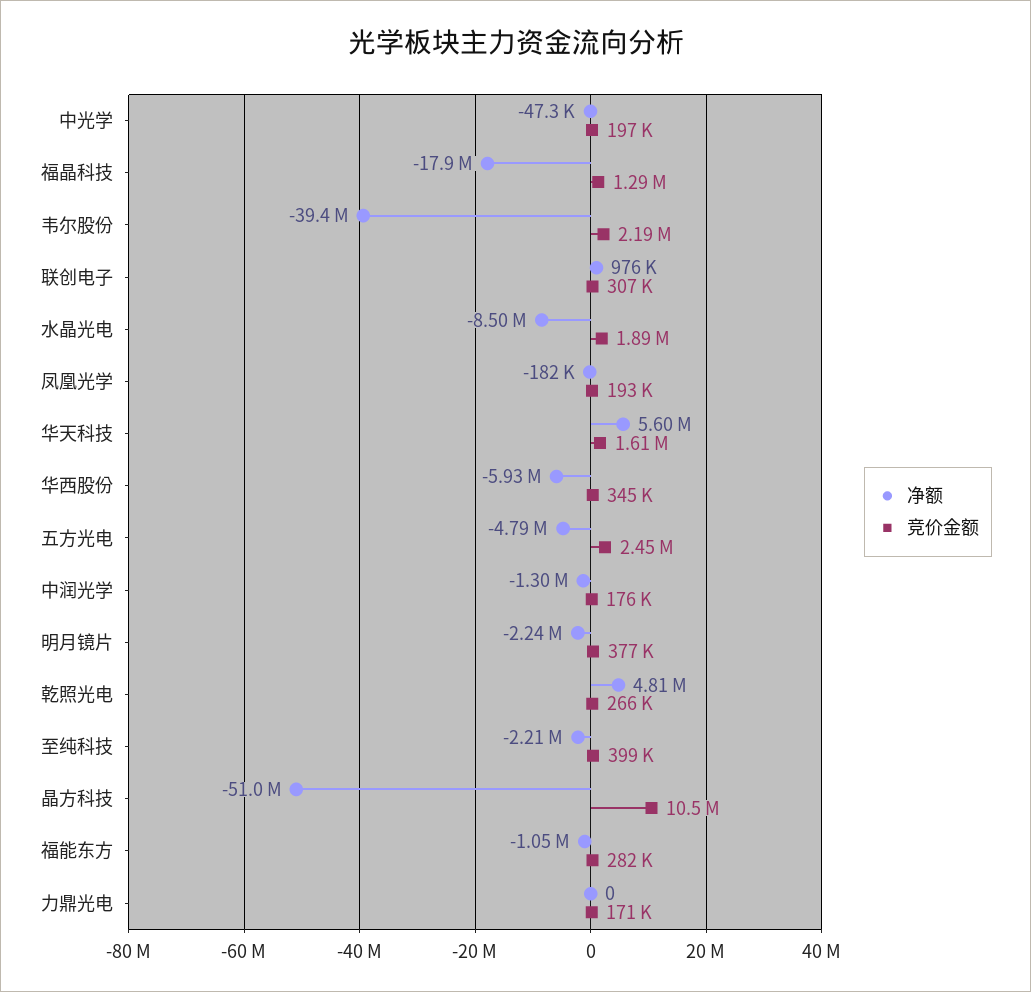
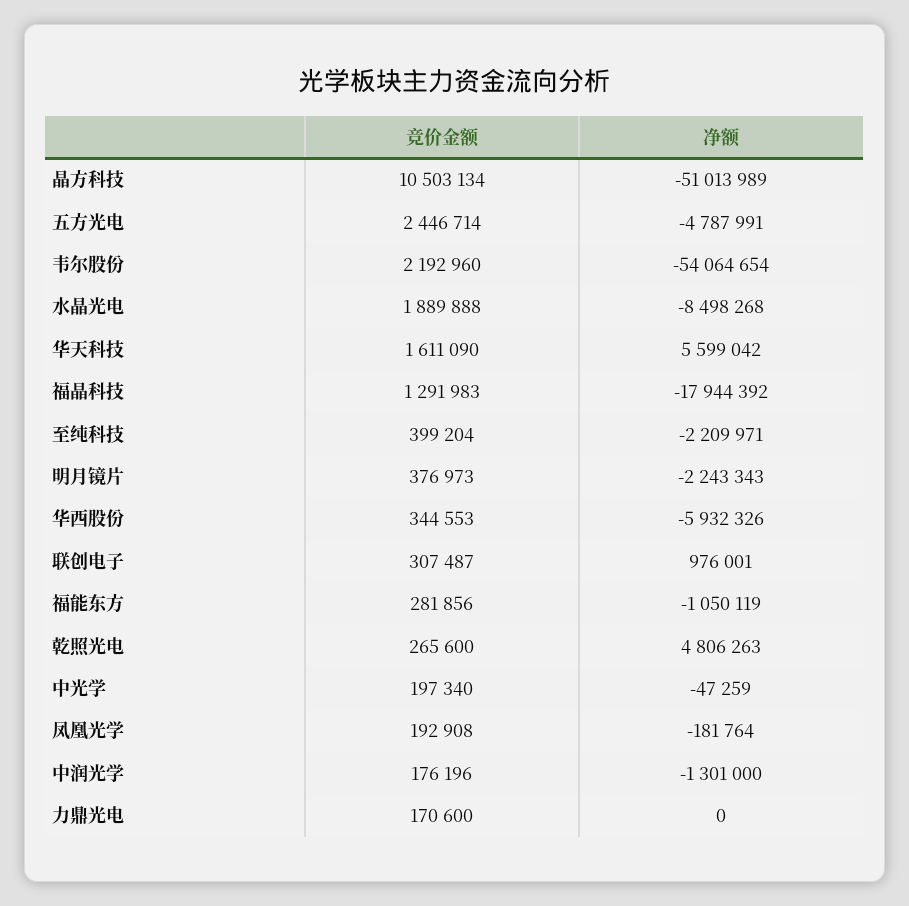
净额, 韦尔股份: -39400000 -> -54064654

